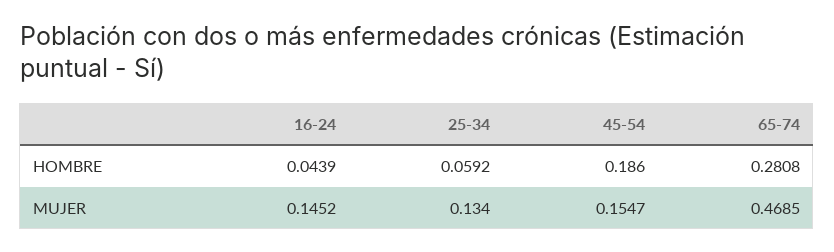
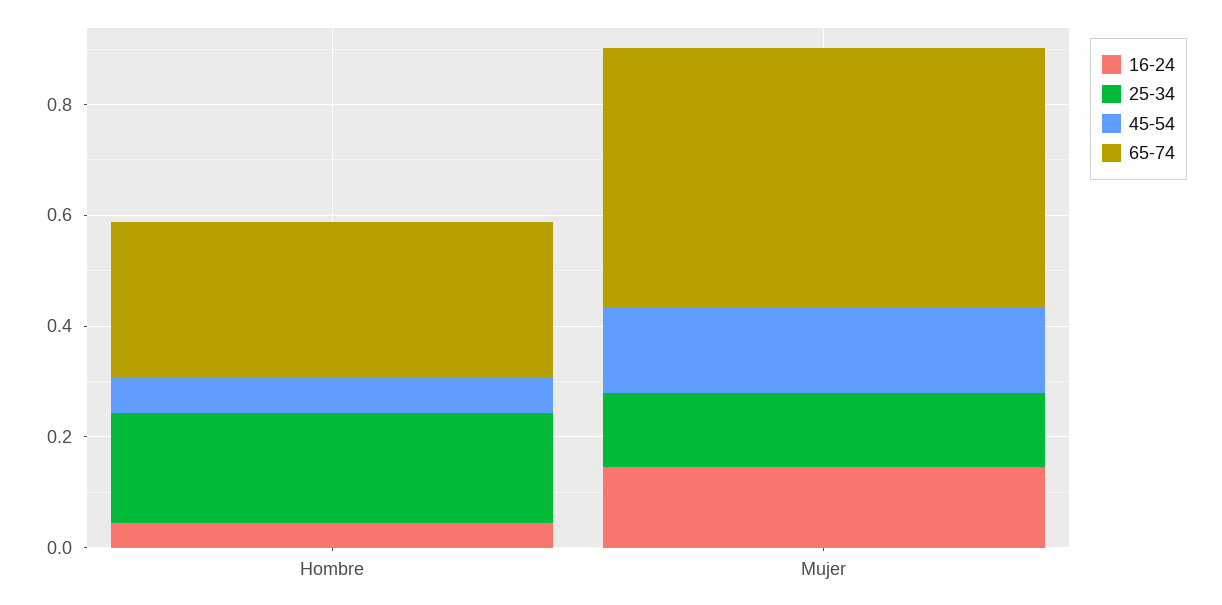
25-34, HOMBRE: 0.0592 -> 0.2
45-54, HOMBRE: 0.186 -> 0.05

